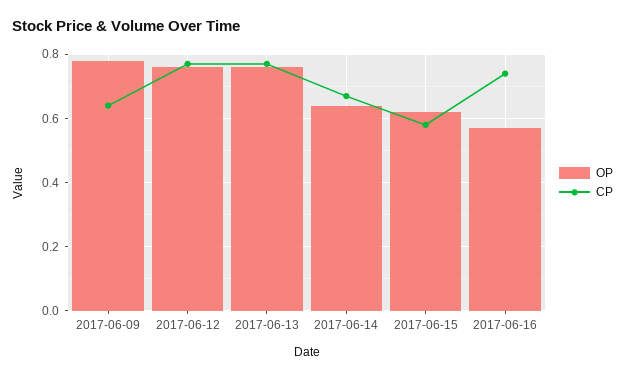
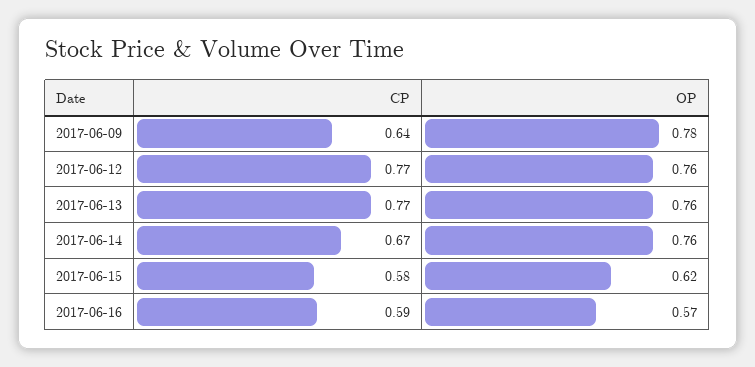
OP, 2017-06-14: 0.65 -> 0.76
CP, 2017-06-16: 0.75 -> 0.59

